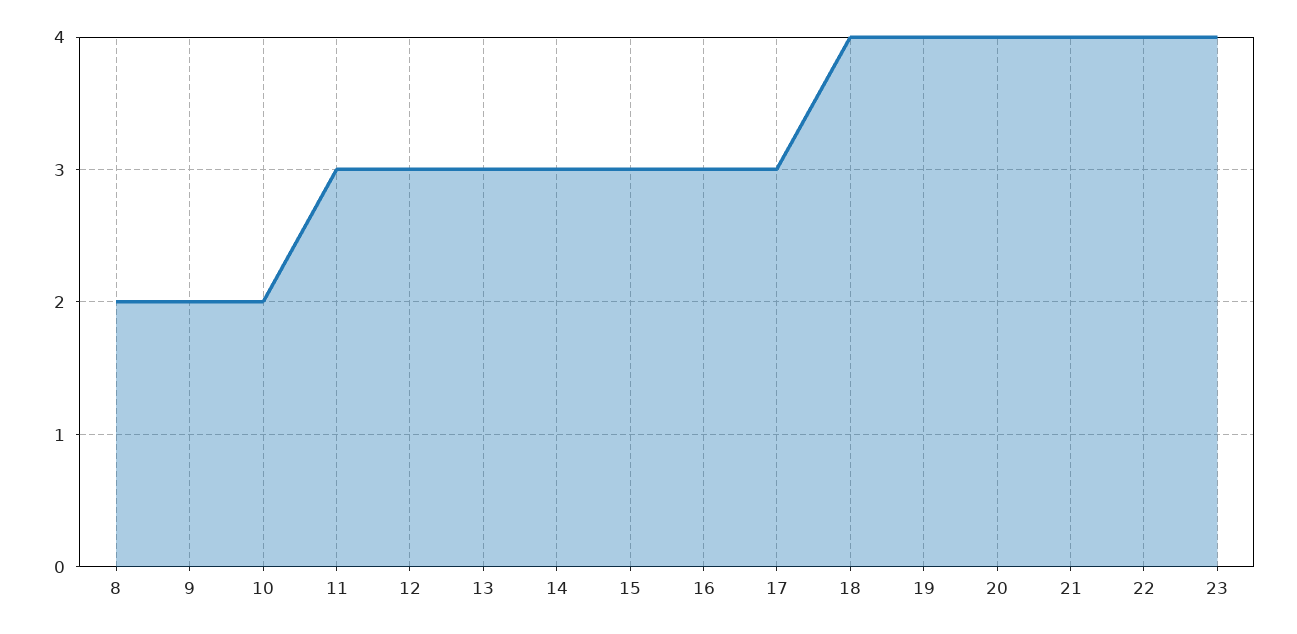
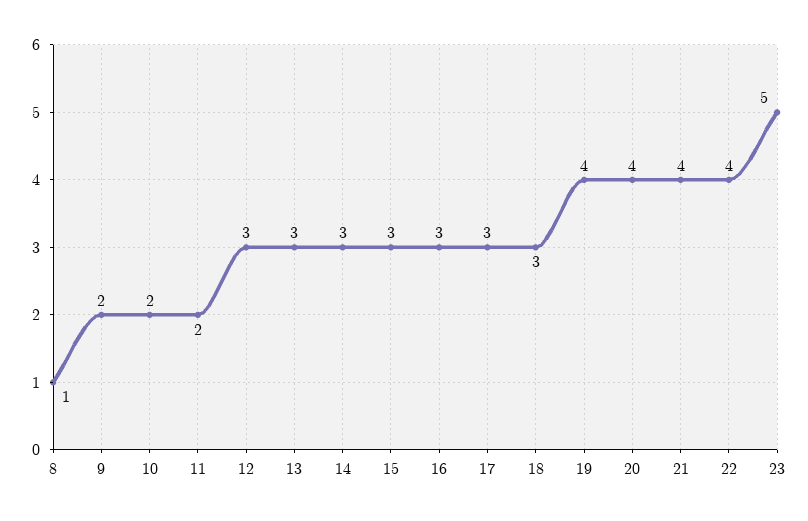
8: 2 -> 1
11: 3 -> 2
18: 4 -> 3
23: 4 -> 5

